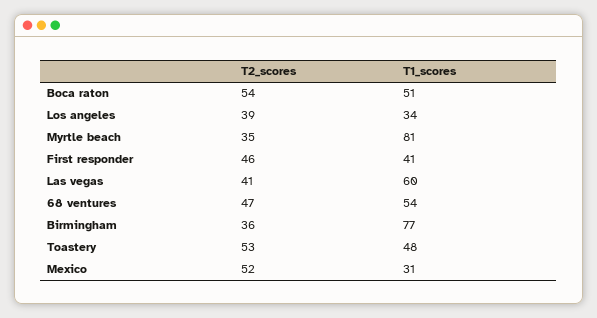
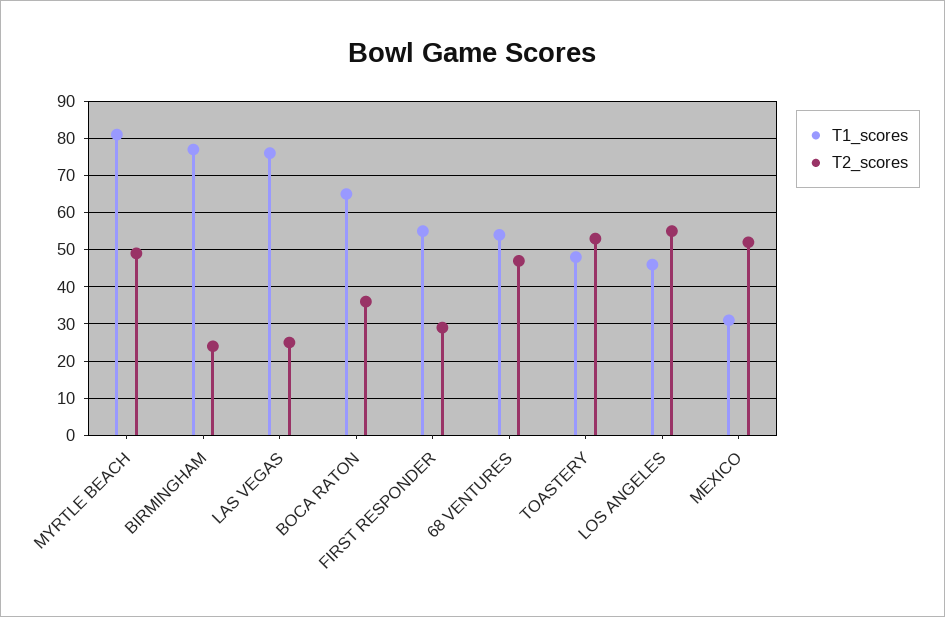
T2_scores, Boca raton: 54 -> 35
T1_scores, Boca raton: 51 -> 65
T2_scores, Los angeles: 39 -> 55
T1_scores, Los angeles: 34 -> 45
T2_scores, Myrtle beach: 35 -> 50
T2_scores, First responder: 46 -> 30
T1_scores, First responder: 41 -> 55
T2_scores, Las vegas: 41 -> 25
T1_scores, Las vegas: 60 -> 75
T2_scores, Birmingham: 36 -> 25

